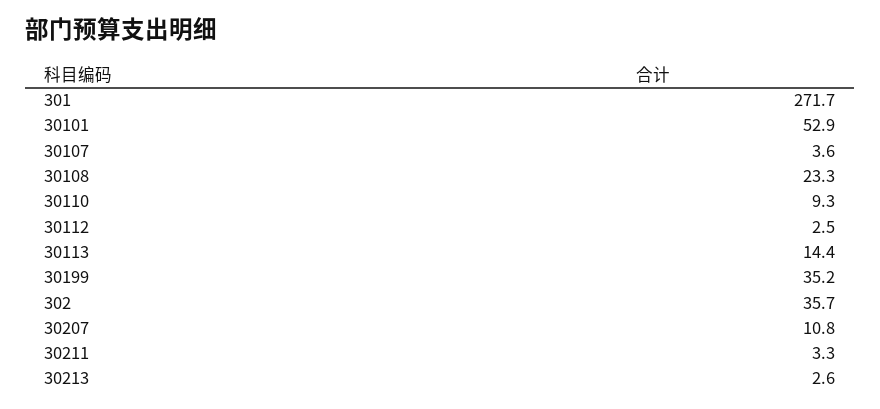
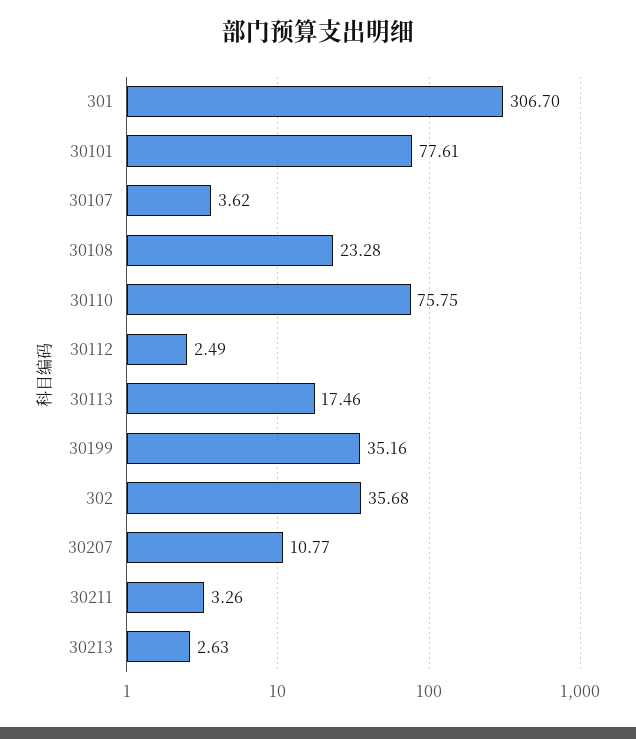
301: 271.7 -> 306.7
30101: 52.9 -> 77.61
30110: 9.3 -> 75.75
30113: 14.4 -> 17.46

